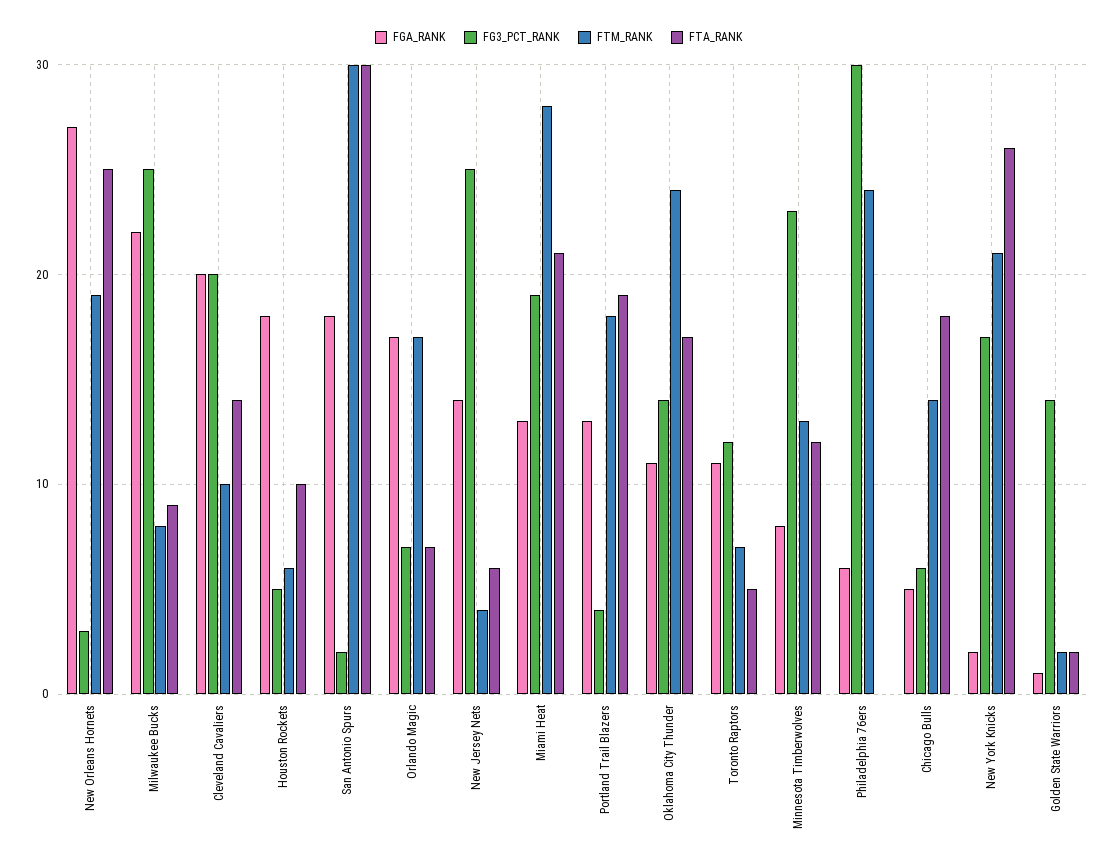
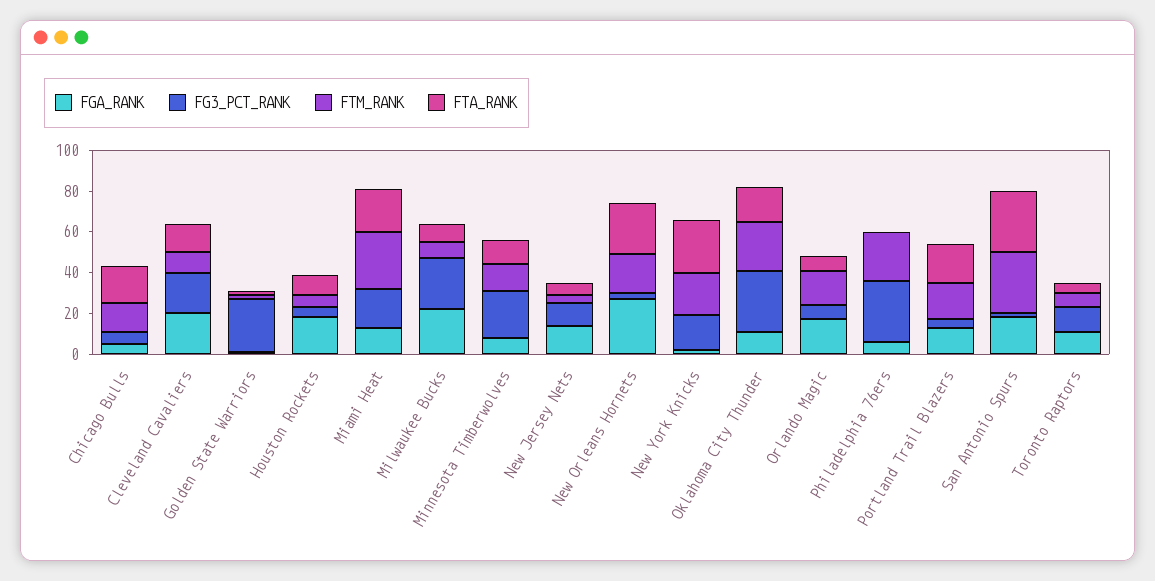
FG3_PCT_RANK, New Jersey Nets: 25 -> 10
FG3_PCT_RANK, Oklahoma City Thunder: 14 -> 30
FG3_PCT_RANK, Golden State Warriors: 14 -> 25

